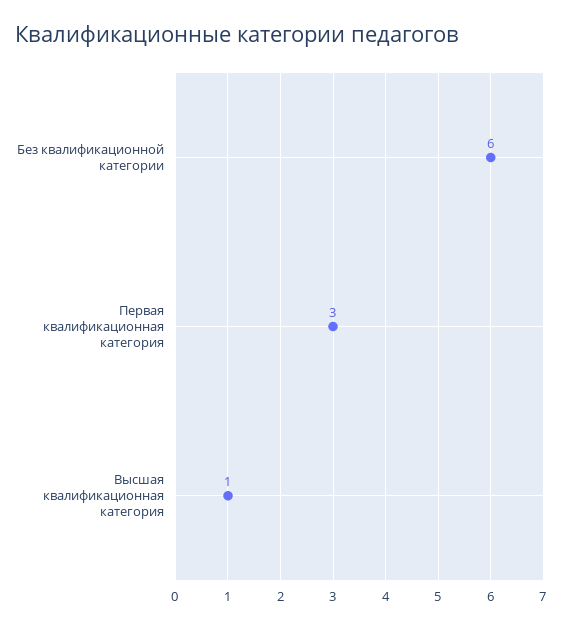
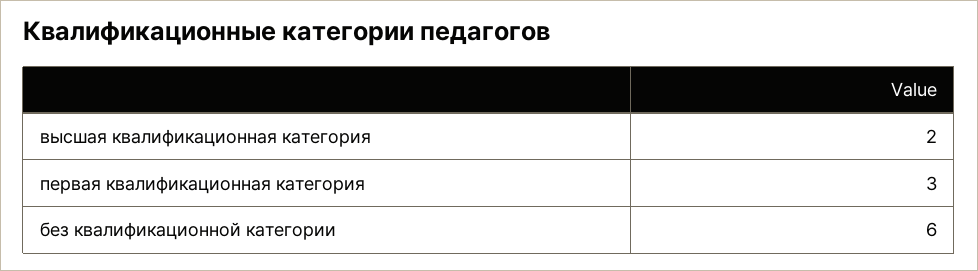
Высшая квалификационная категория: 1 -> 2

